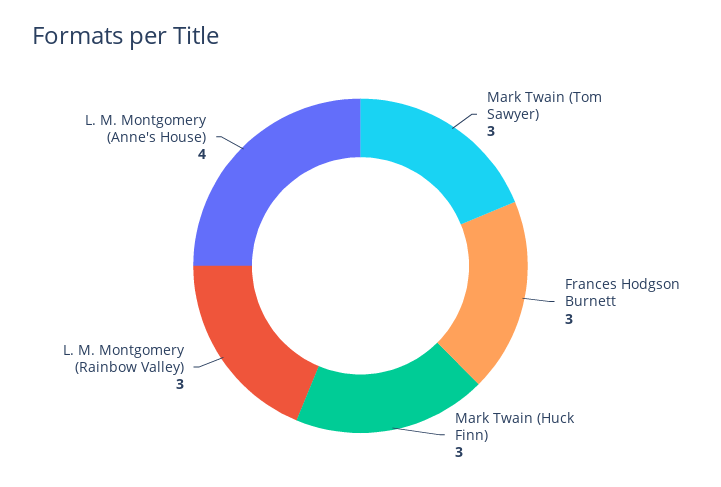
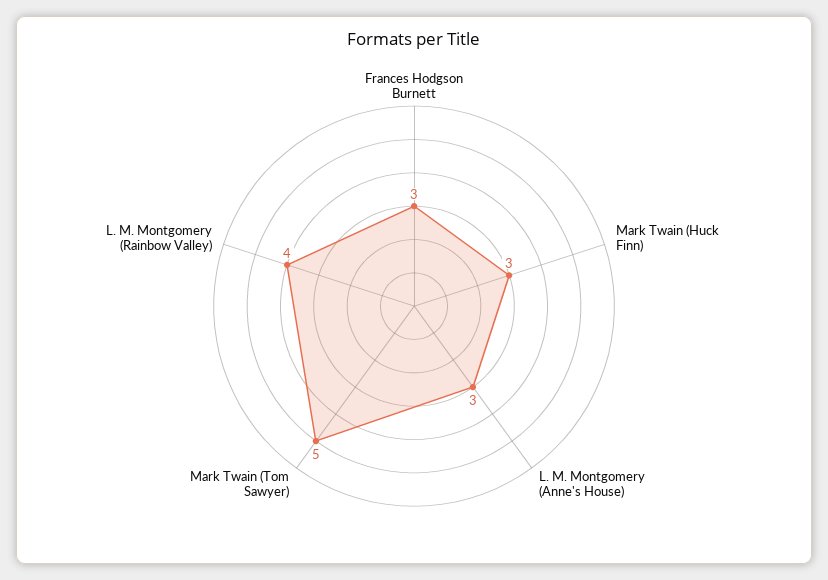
Mark Twain (Tom Sawyer): 3 -> 5
L. M. Montgomery (Rainbow Valley): 3 -> 4
L. M. Montgomery (Anne's House): 4 -> 3

